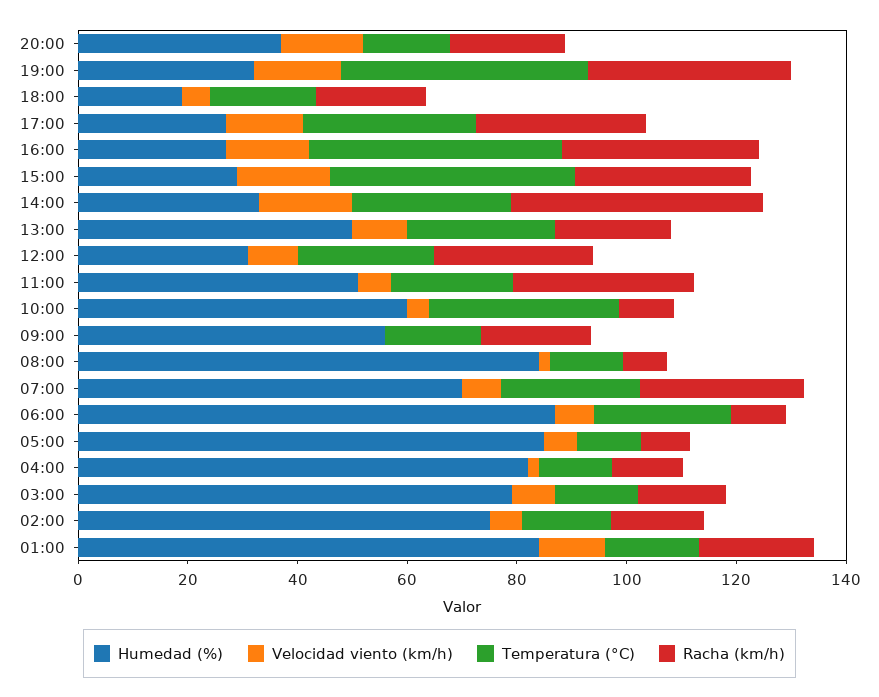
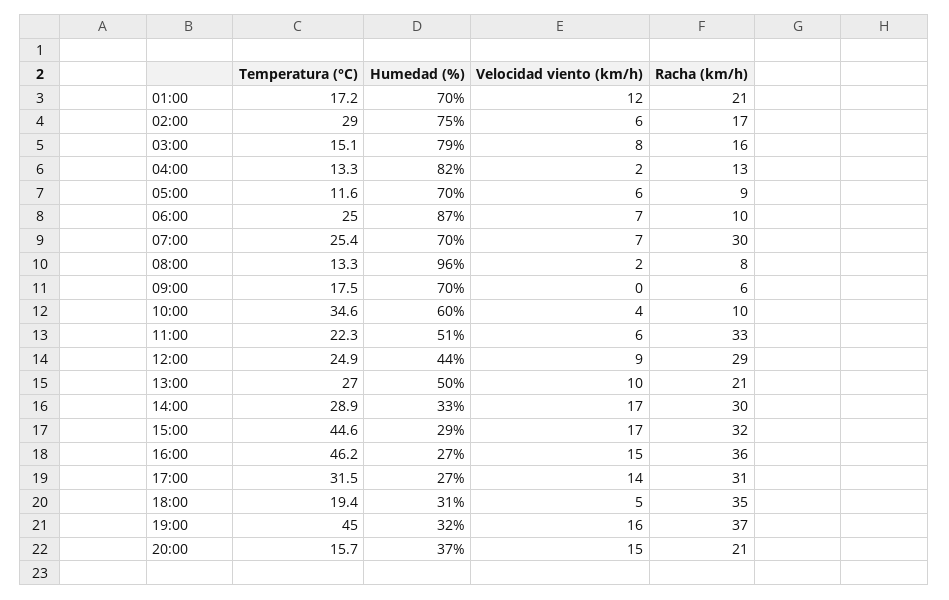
Humedad (%), 18:00: 20 -> 31
Racha (km/h), 18:00: 20 -> 35
Racha (km/h), 14:00: 45 -> 30
Humedad (%), 12:00: 30 -> 44
Humedad (%), 09:00: 55 -> 70
Racha (km/h), 09:00: 20 -> 6
Humedad (%), 08:00: 85 -> 96
Humedad (%), 05:00: 85 -> 70
Temperatura (°C), 02:00: 15 -> 29
Humedad (%), 01:00: 85 -> 70

